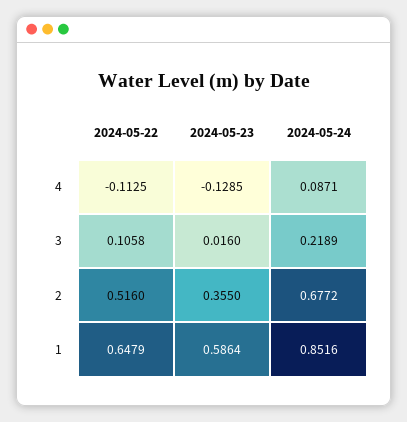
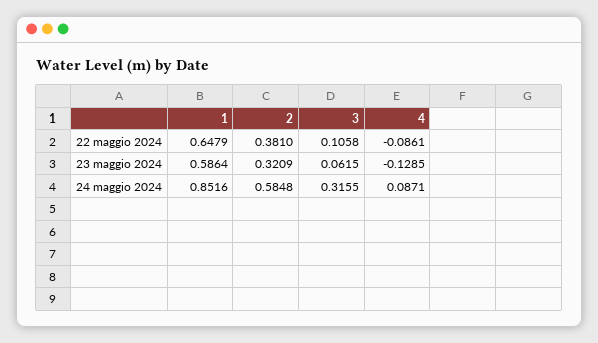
2024-05-22, 4: -0.1125 -> -0.0861
2024-05-23, 3: 0.016 -> 0.0615
2024-05-24, 3: 0.2189 -> 0.3155
2024-05-22, 2: 0.516 -> 0.381
2024-05-23, 2: 0.355 -> 0.3209
2024-05-24, 2: 0.6772 -> 0.5848

